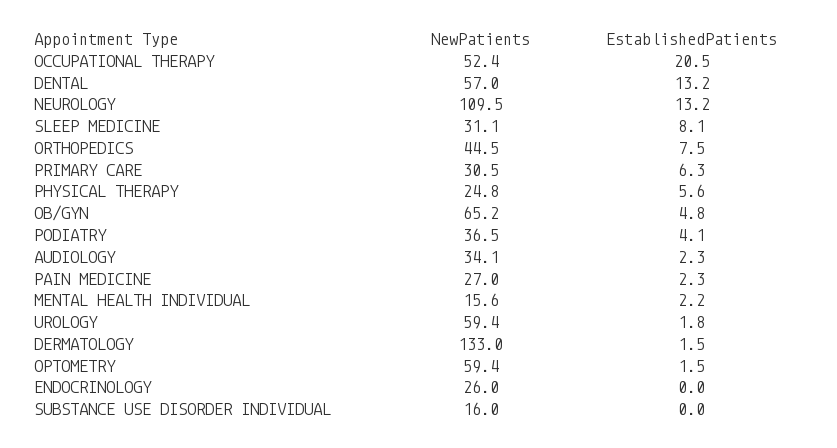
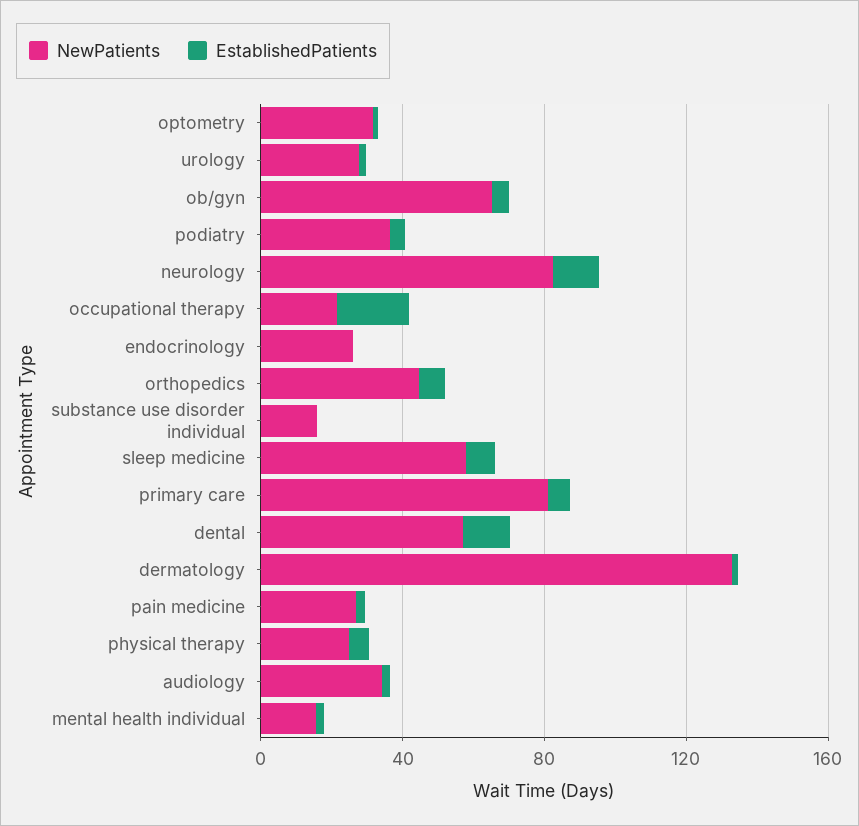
NewPatients, OCCUPATIONAL THERAPY: 52.4 -> 20
NewPatients, NEUROLOGY: 109.5 -> 80
NewPatients, SLEEP MEDICINE: 31.1 -> 60
NewPatients, PRIMARY CARE: 30.5 -> 80
NewPatients, UROLOGY: 59.4 -> 30
NewPatients, OPTOMETRY: 59.4 -> 30

